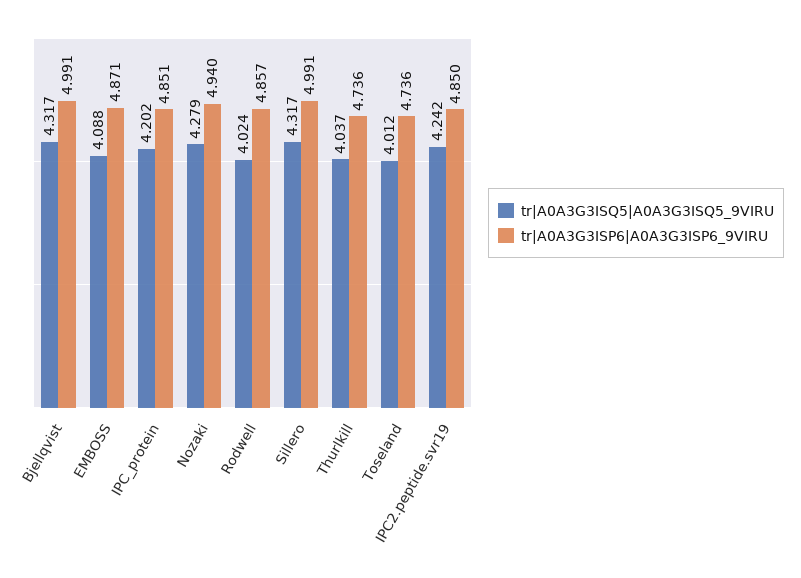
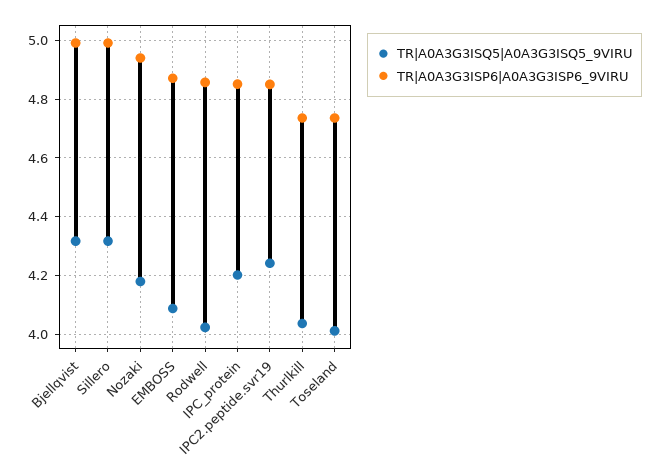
tr|A0A3G3ISQ5|A0A3G3ISQ5_9VIRU, Nozaki: 4.279 -> 4.175

